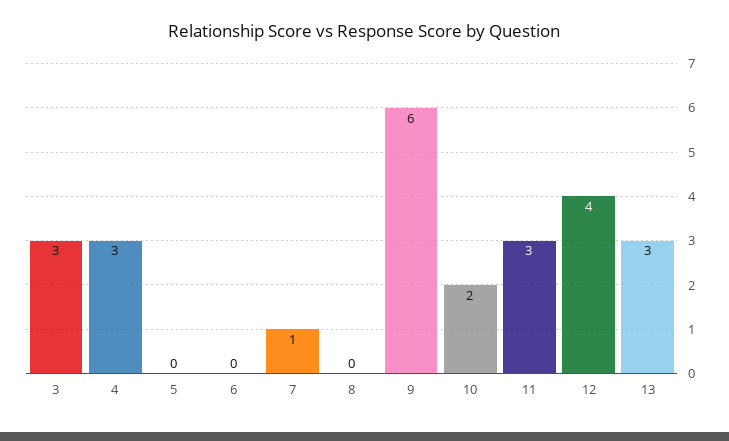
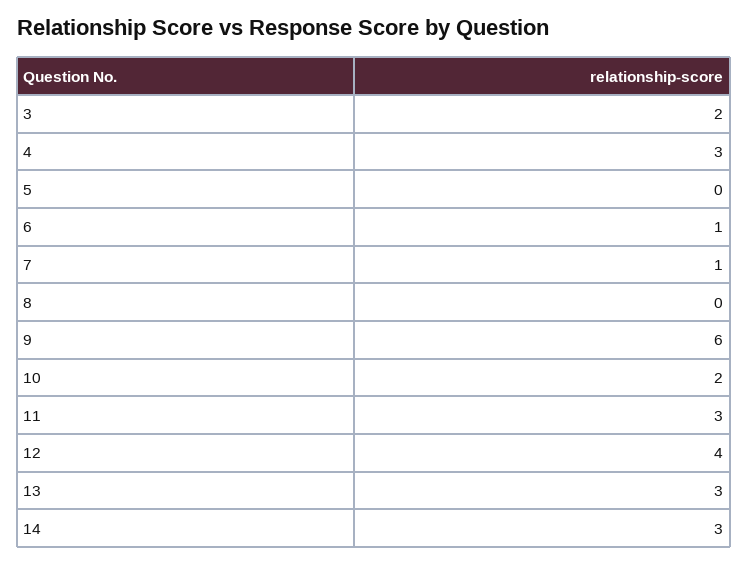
3: 3 -> 2
6: 0 -> 1
14: none -> 3

